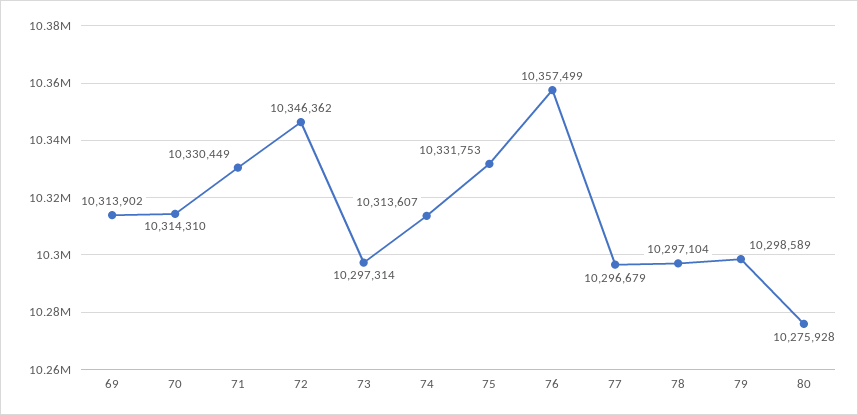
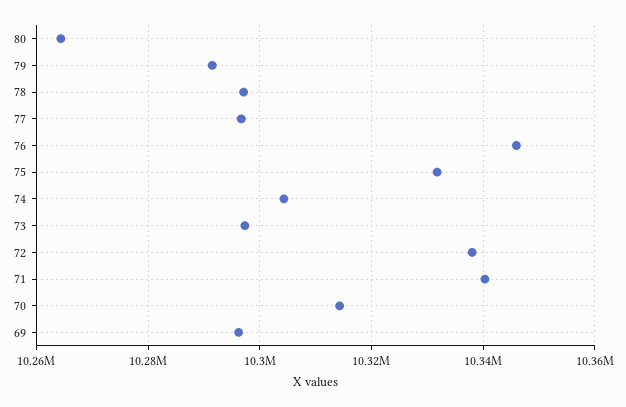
69: 10313902 -> 10296000
71: 10330449 -> 10340000
72: 10346362 -> 10338000
74: 10313607 -> 10304000
76: 10357499 -> 10346000
79: 10298589 -> 10292000
80: 10275928 -> 10264000

